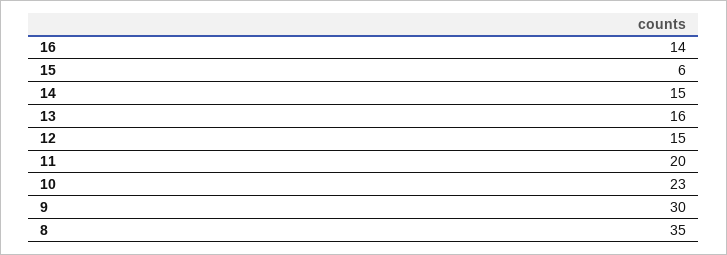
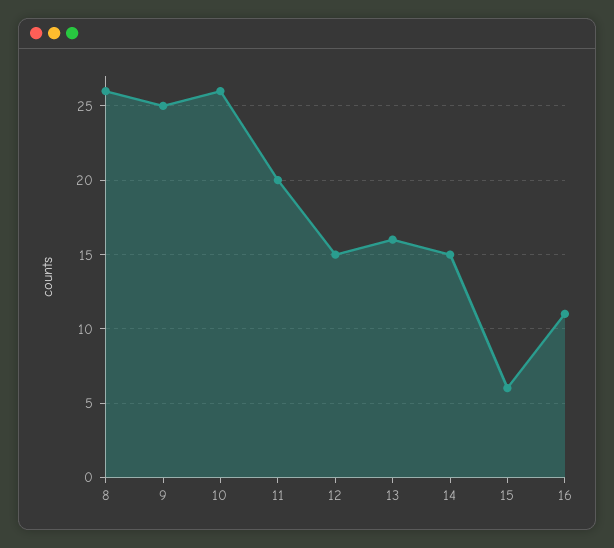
16: 14 -> 11
10: 23 -> 26
9: 30 -> 25
8: 35 -> 26

